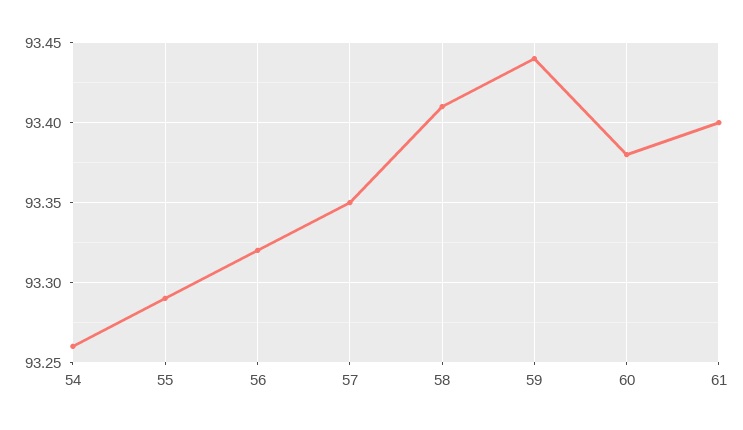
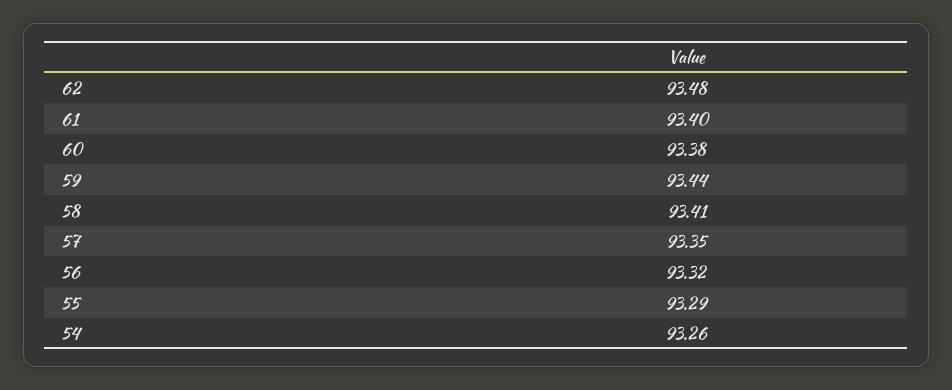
62: none -> 93.48

